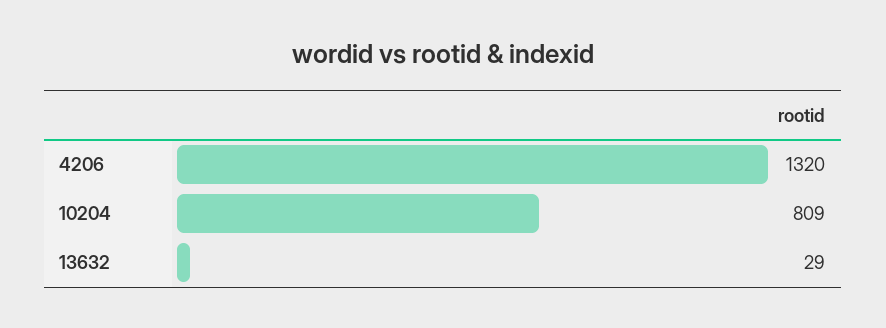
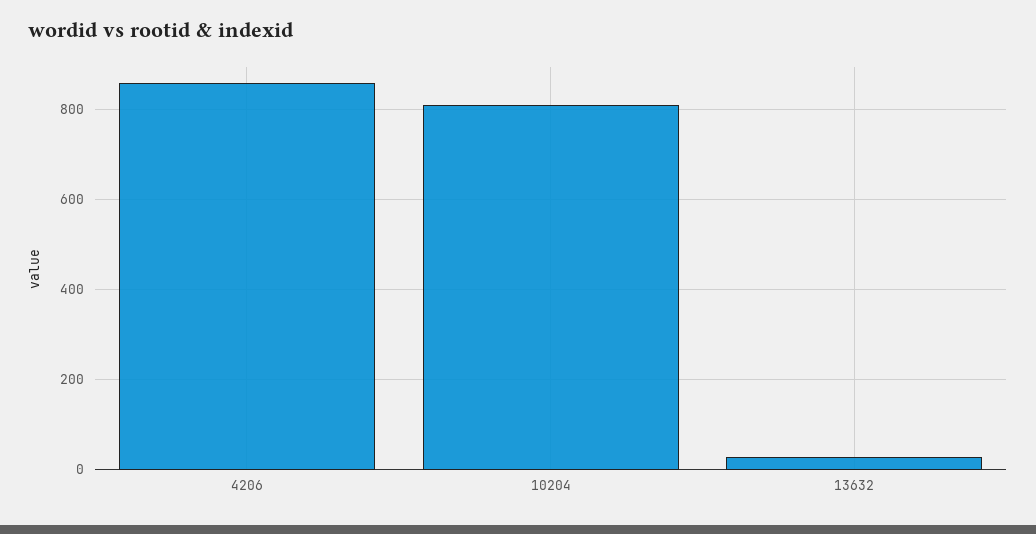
4206: 1320 -> 860

